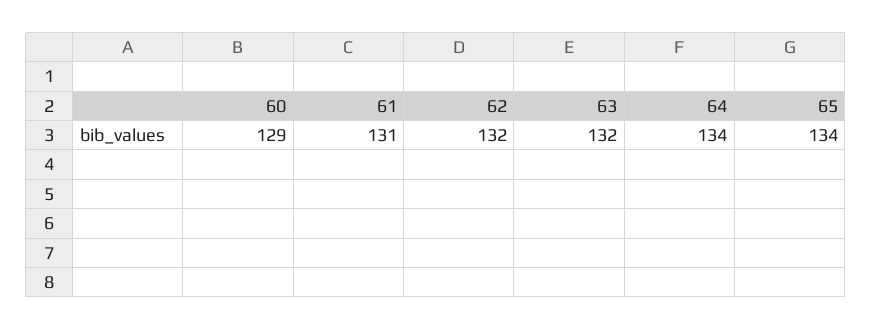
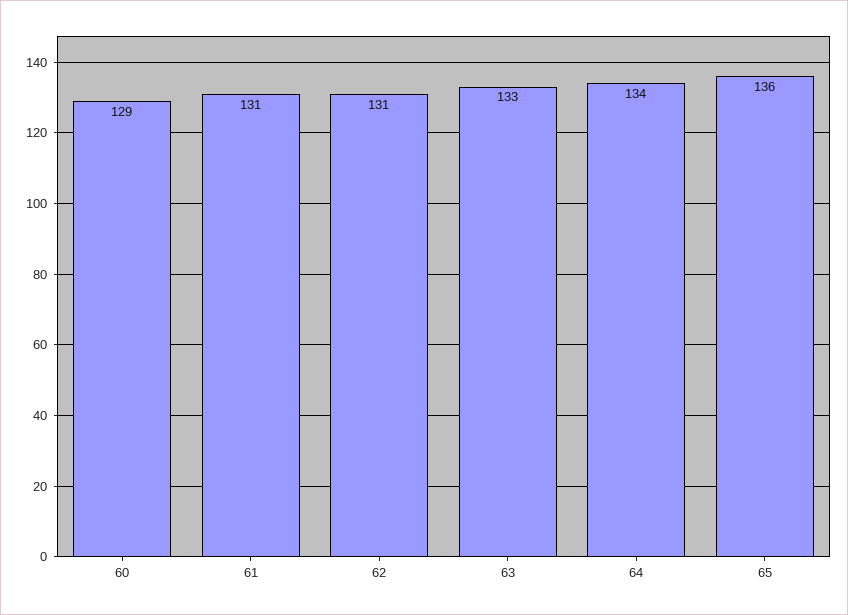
62: 132 -> 131
63: 132 -> 133
65: 134 -> 136

